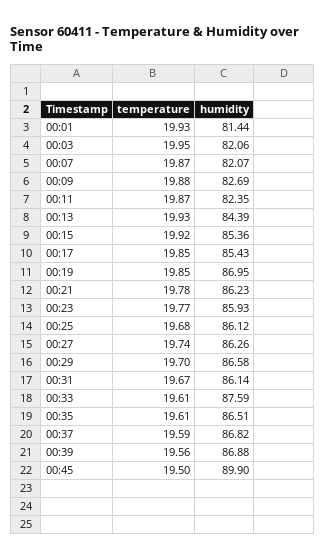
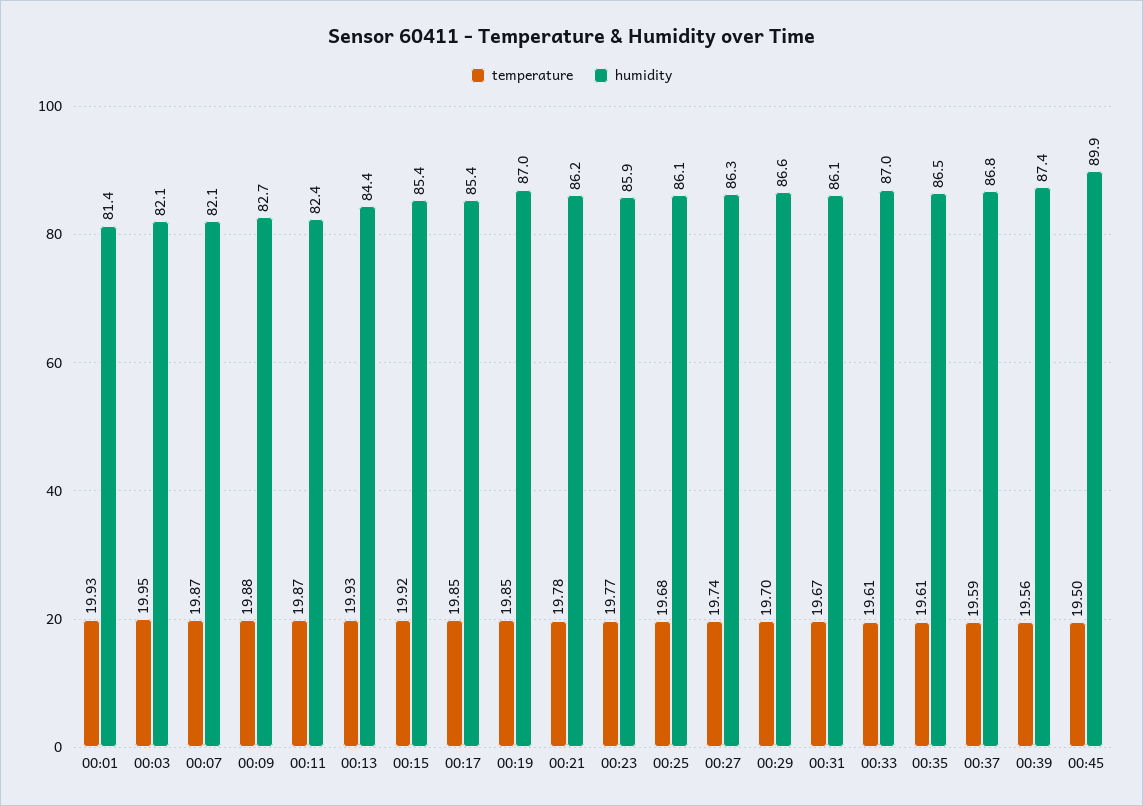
humidity, 00:33: 87.59 -> 87
humidity, 00:39: 86.88 -> 87.4

